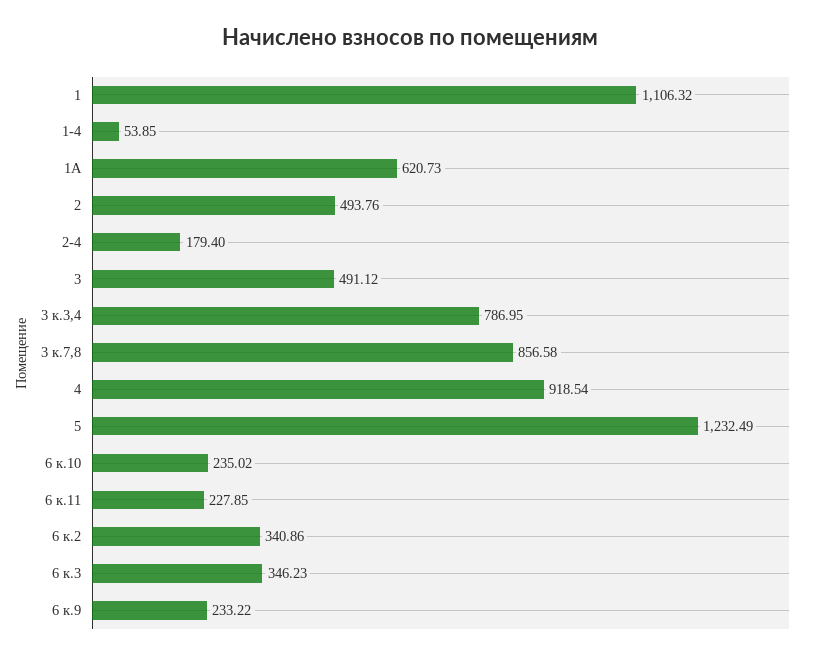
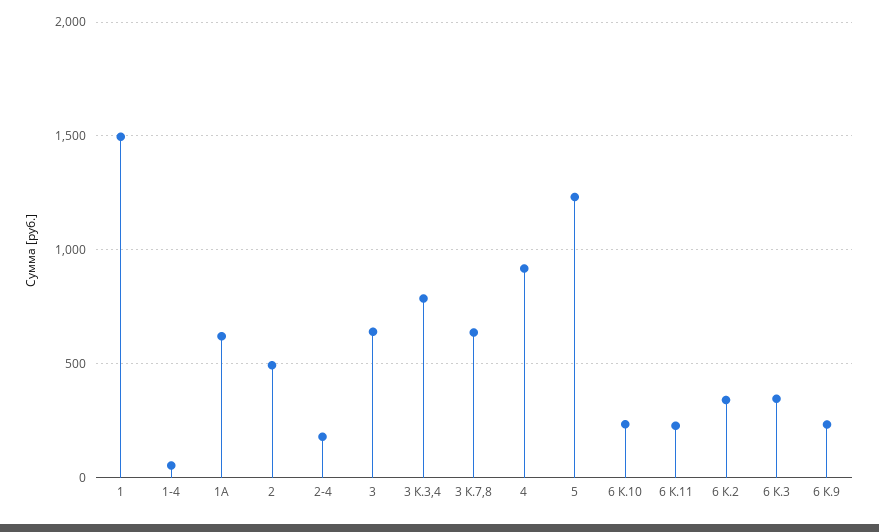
1: 1106.32 -> 1500
3: 491.12 -> 650
3 к.7,8: 856.58 -> 650

